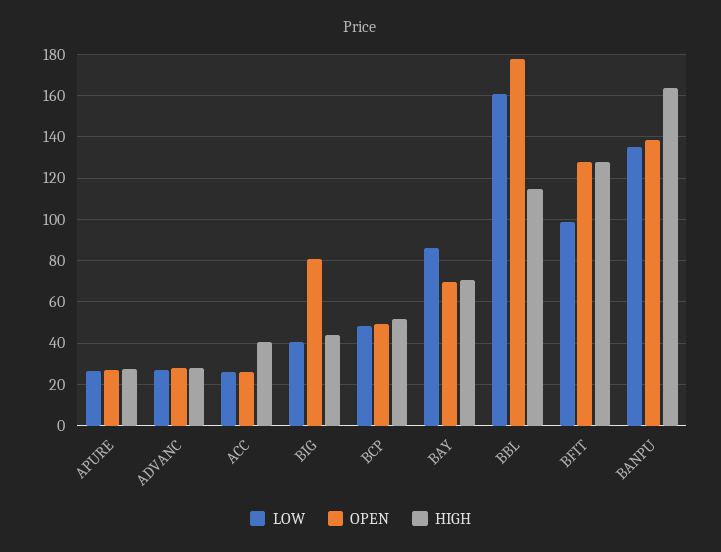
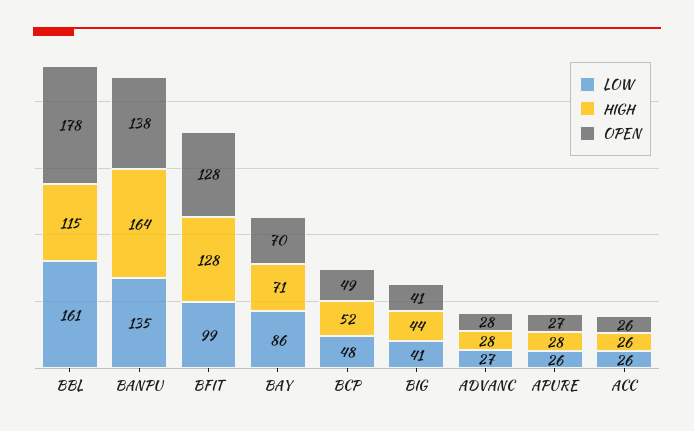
HIGH, ACC: 40 -> 26
OPEN, BIG: 80 -> 41

